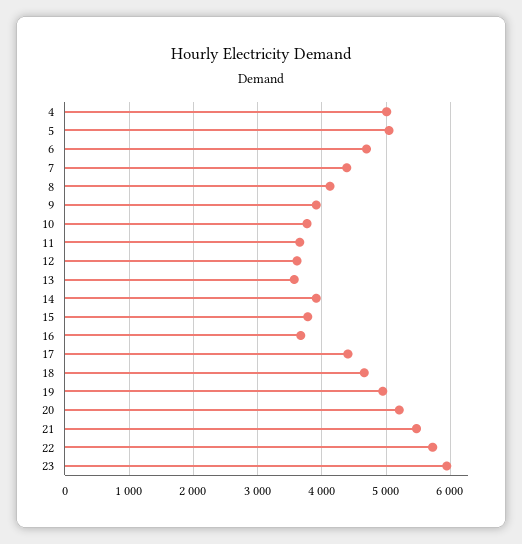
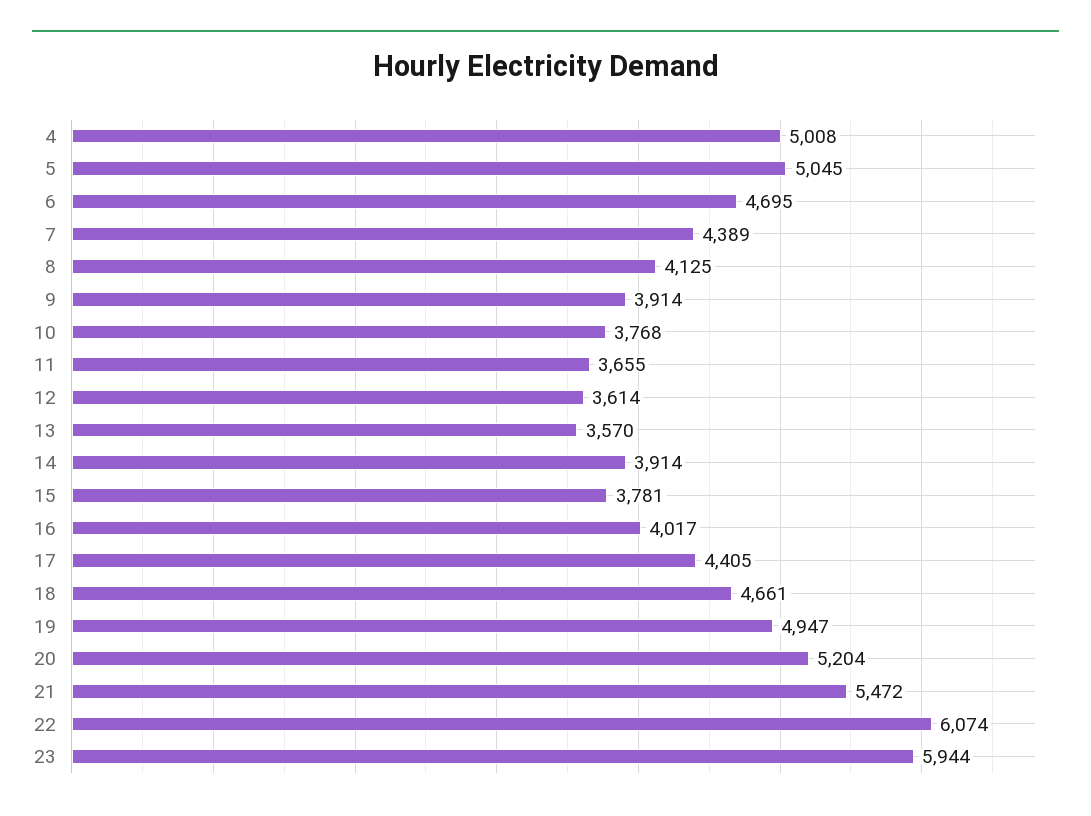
16: 3700 -> 4017
22: 5700 -> 6074

